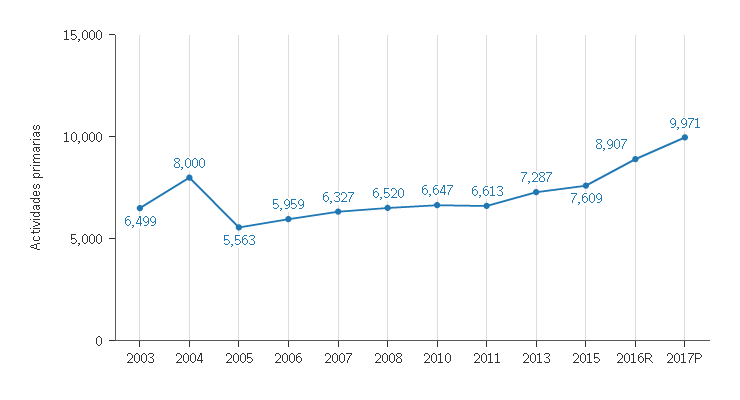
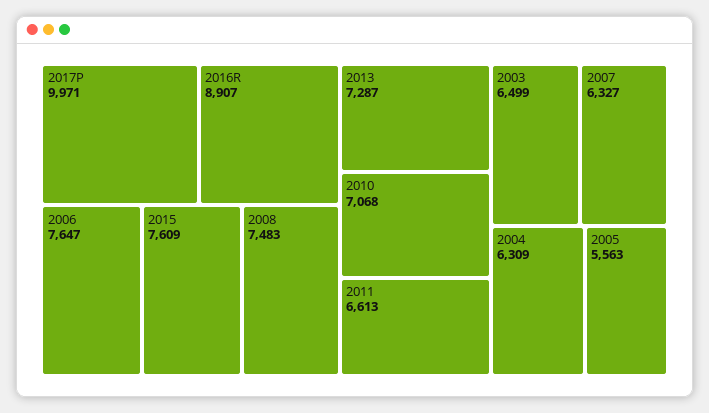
2004: 8000 -> 6309
2006: 5959 -> 7647
2008: 6520 -> 7483
2010: 6647 -> 7068

